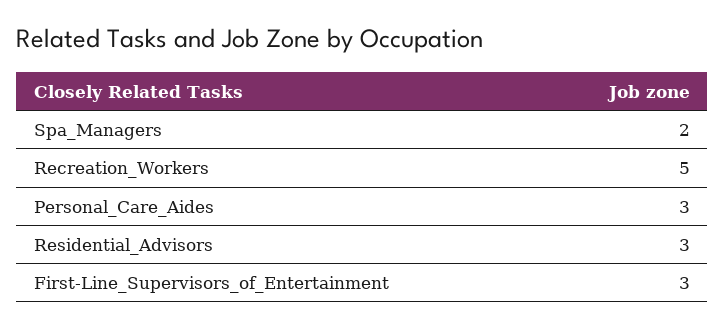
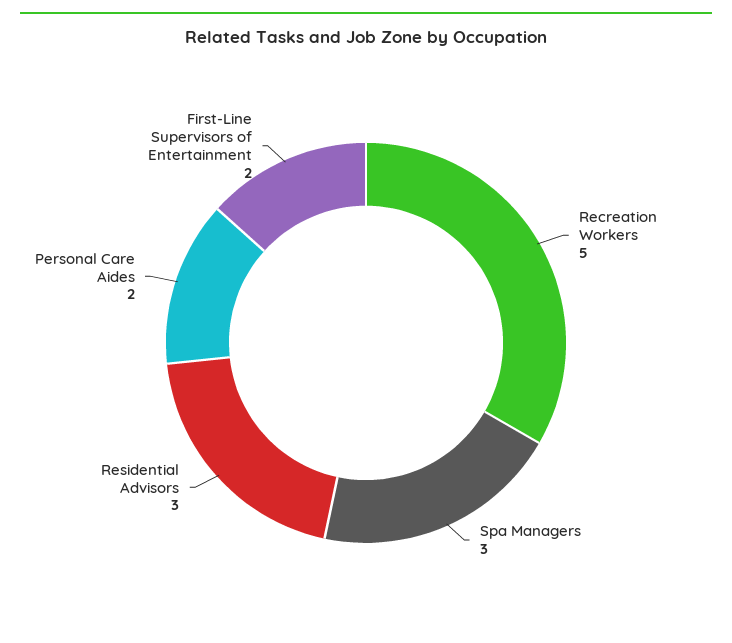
Spa_Managers: 2 -> 3
Personal_Care_Aides: 3 -> 2
First-Line_Supervisors_of_Entertainment: 3 -> 2

